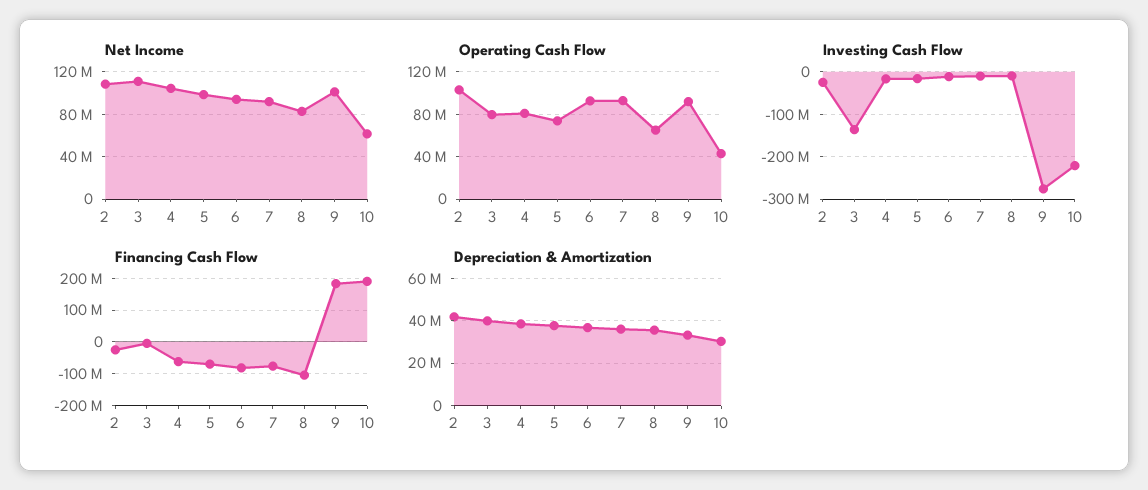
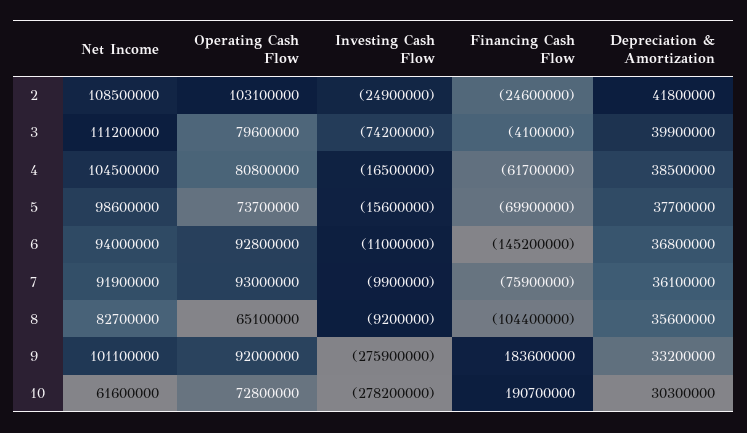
Operating Cash Flow, 10: 40000000 -> 72800000
Investing Cash Flow, 3: -140000000 -> -74200000
Investing Cash Flow, 10: -220000000 -> -278200000
Financing Cash Flow, 6: -80000000 -> -145200000

